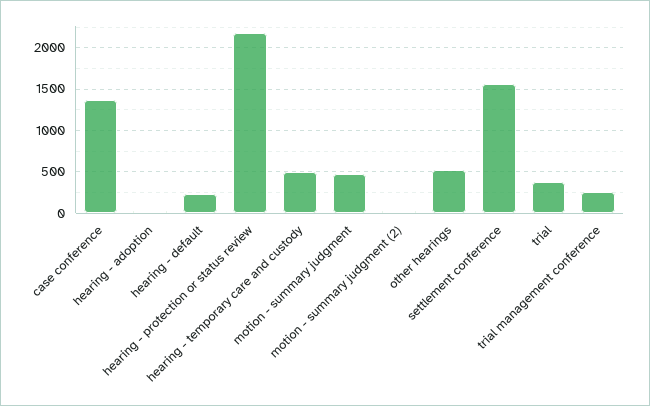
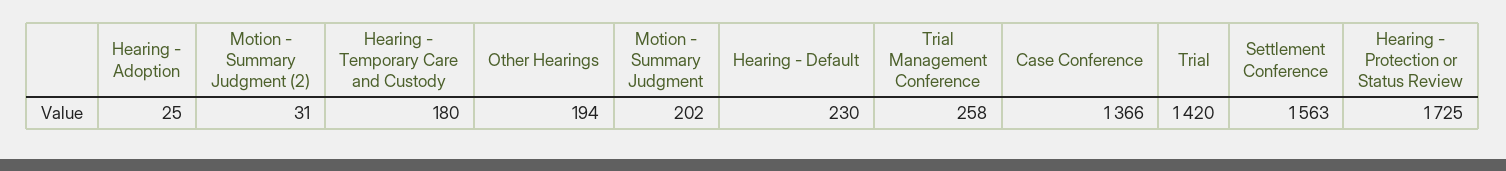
hearing - protection or status review: 2200 -> 1725
hearing - temporary care and custody: 500 -> 180
motion - summary judgment: 500 -> 202
other hearings: 500 -> 194
trial: 400 -> 1420

